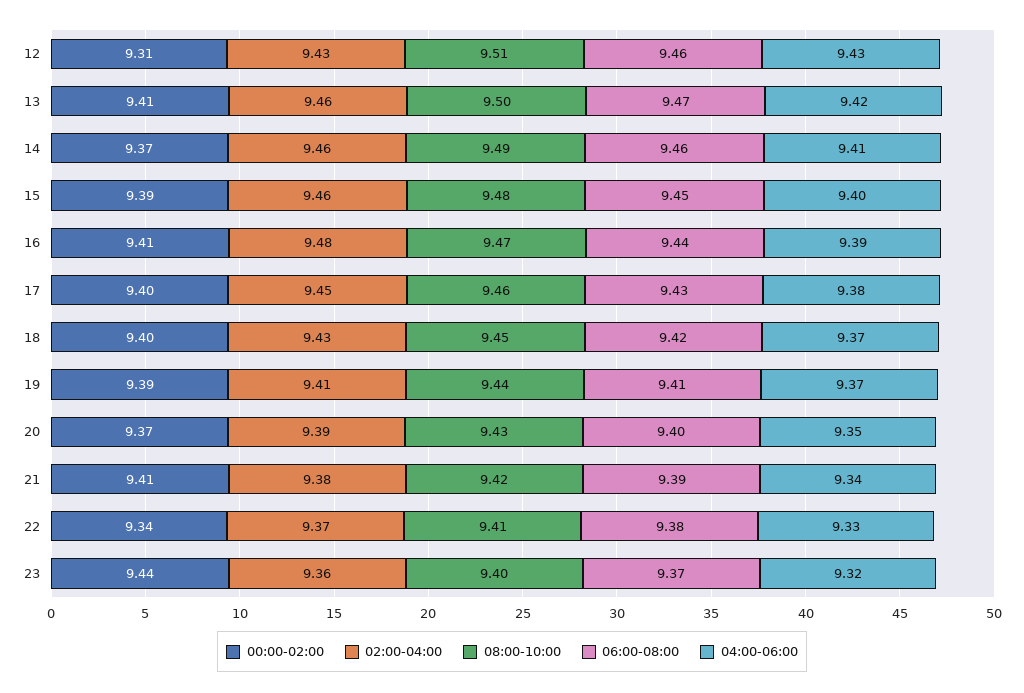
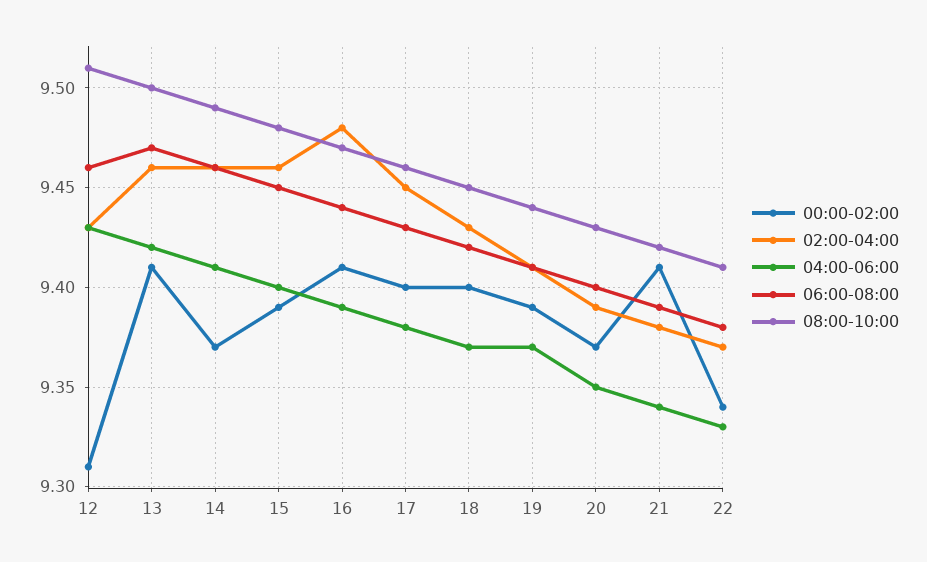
00:00-02:00, 23: 9.44 -> none
02:00-04:00, 23: 9.36 -> none
08:00-10:00, 23: 9.4 -> none
06:00-08:00, 23: 9.37 -> none
04:00-06:00, 23: 9.32 -> none

